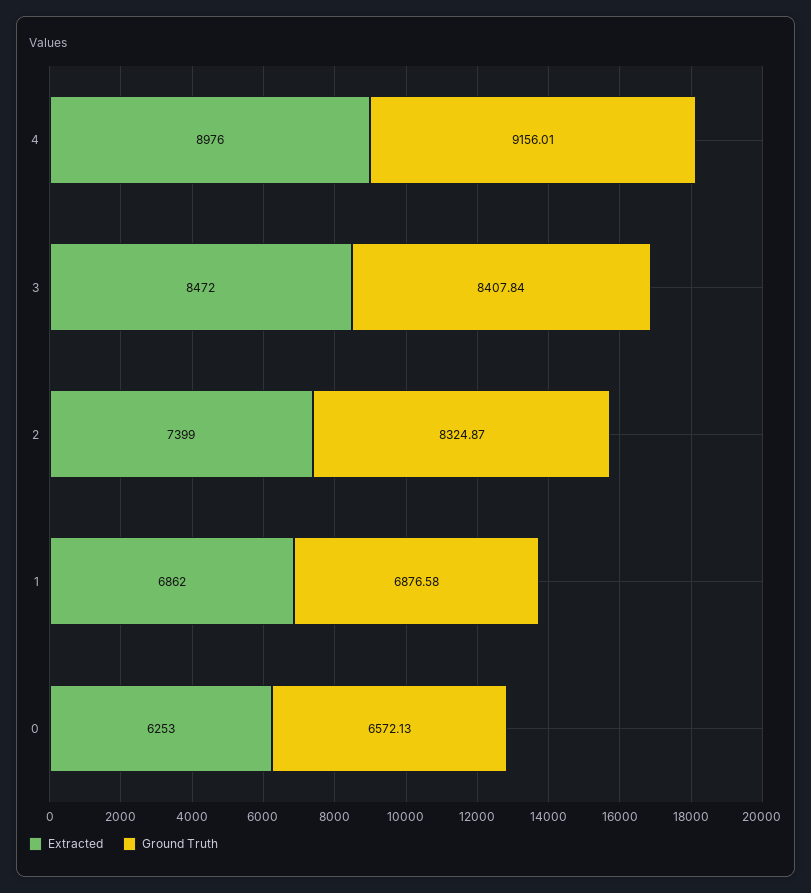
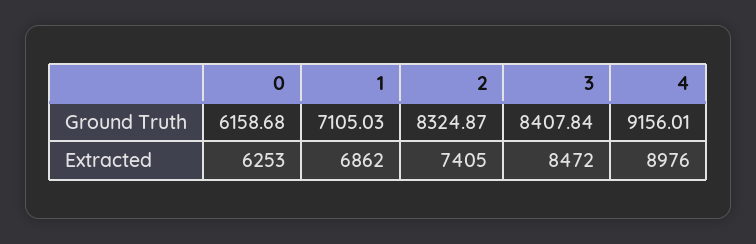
Extracted, 2: 7399 -> 7405
Ground Truth, 1: 6876.58 -> 7105.03
Ground Truth, 0: 6572.13 -> 6158.68

